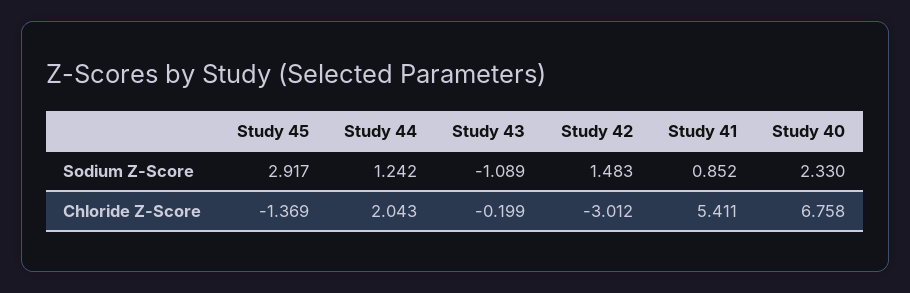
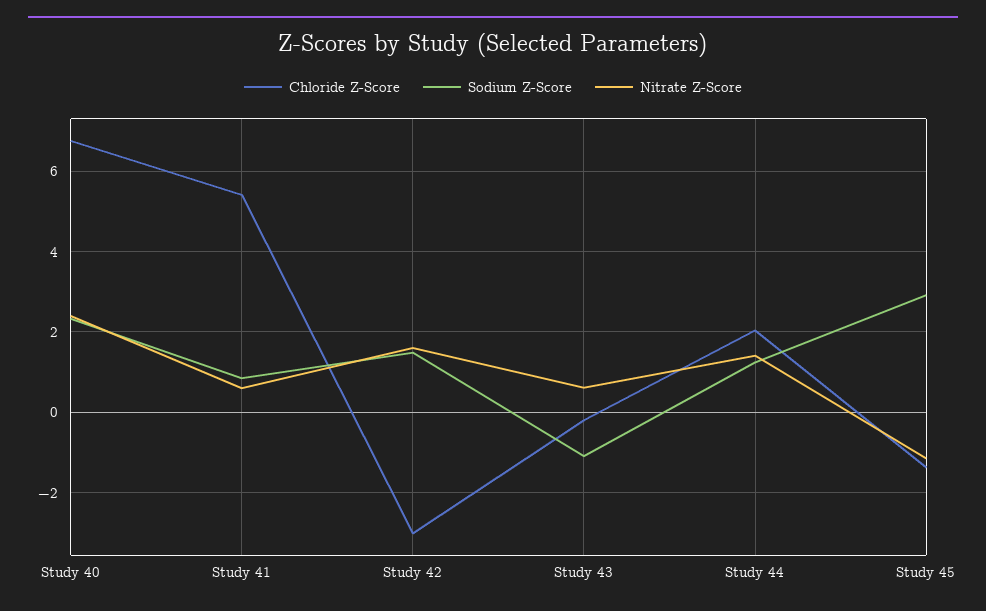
Nitrate Z-Score, Study 40: none -> 2.4
Nitrate Z-Score, Study 41: none -> 0.6
Nitrate Z-Score, Study 42: none -> 1.6
Nitrate Z-Score, Study 43: none -> 0.6
Nitrate Z-Score, Study 44: none -> 1.4
Nitrate Z-Score, Study 45: none -> -1.2

